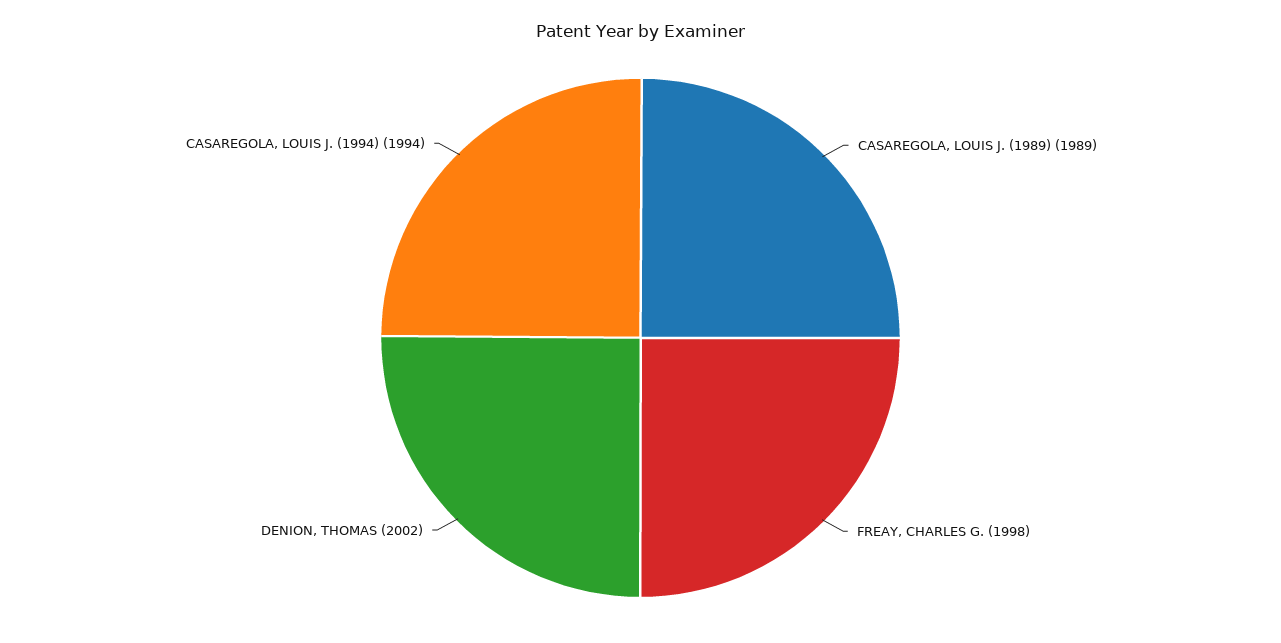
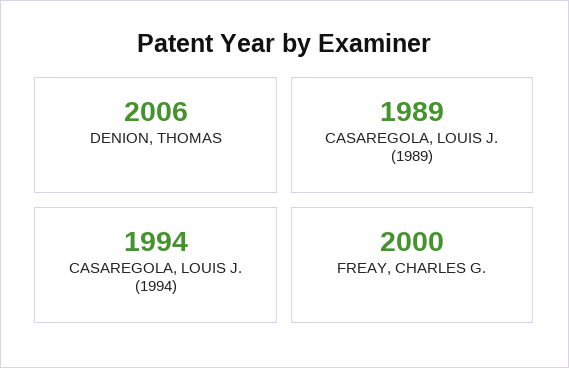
FREAY, CHARLES G.: 1998 -> 2000
DENION, THOMAS: 2002 -> 2006

